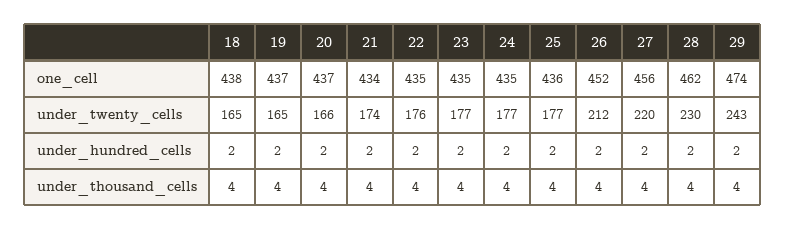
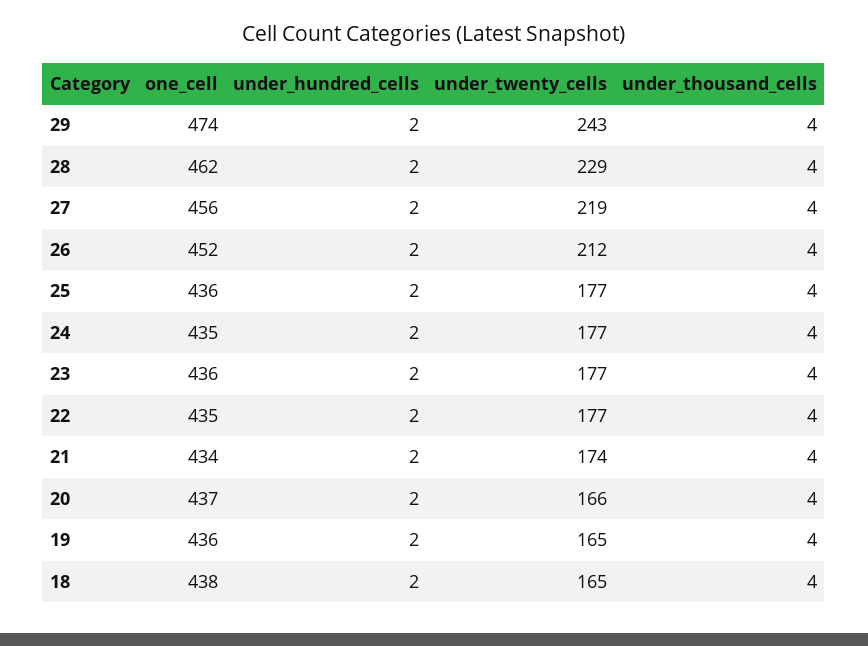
19, one_cell: 437 -> 436
23, one_cell: 435 -> 436
22, under_twenty_cells: 176 -> 177
27, under_twenty_cells: 220 -> 219
28, under_twenty_cells: 230 -> 229

